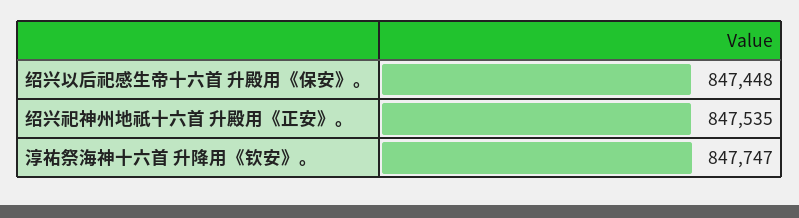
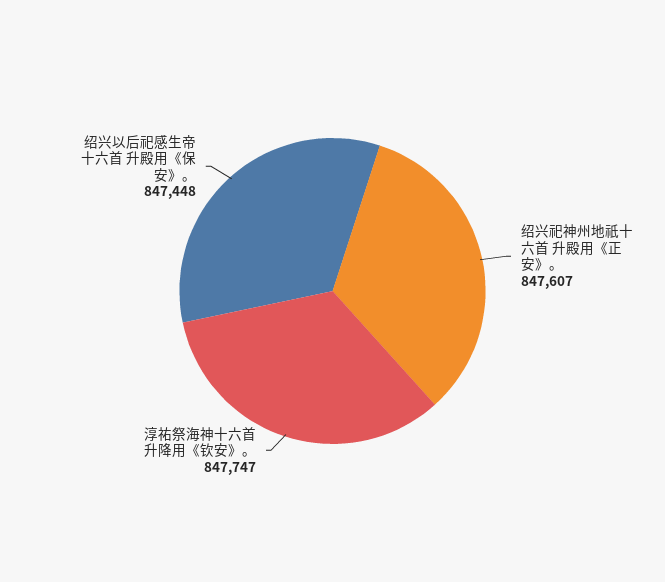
绍兴祀神州地祇十六首 升殿用《正安》。: 847535 -> 847607

